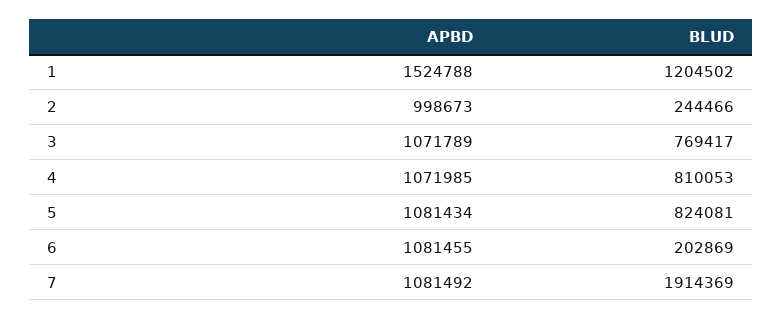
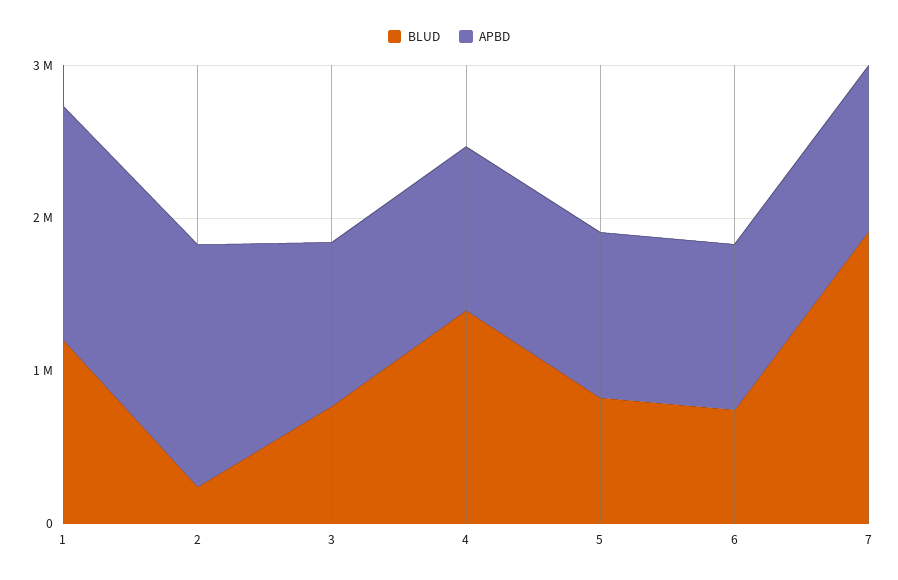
APBD, 2: 998673 -> 1600000
BLUD, 4: 810053 -> 1400000
BLUD, 6: 202869 -> 800000

